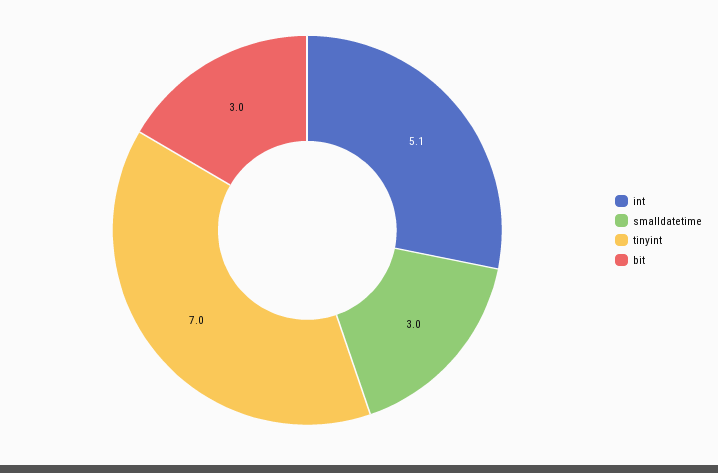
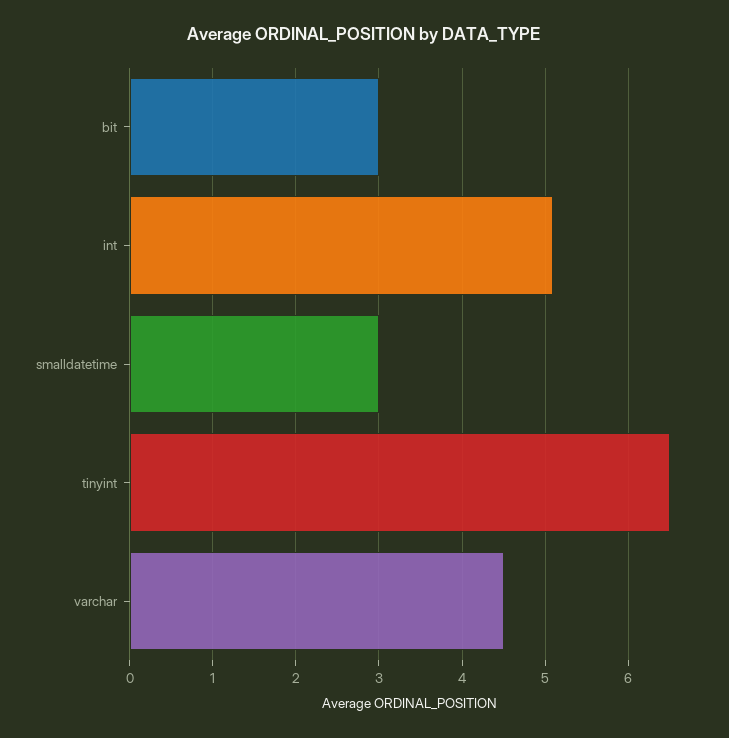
tinyint: 7 -> 6.5
varchar: none -> 4.5

